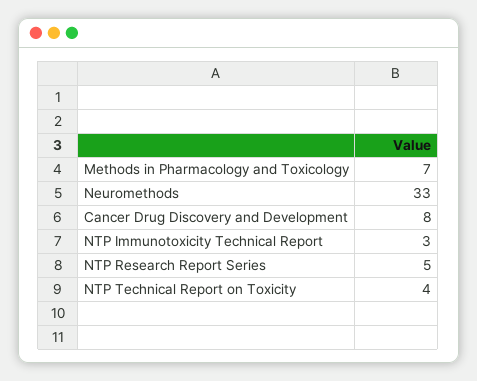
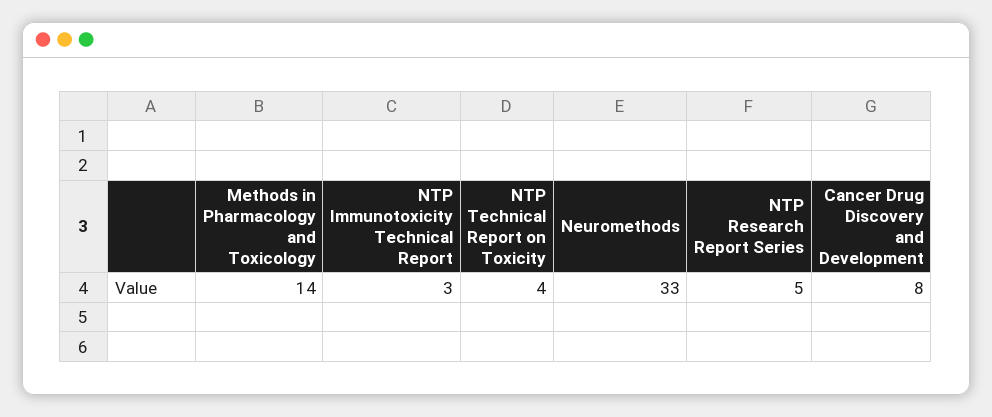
Methods in Pharmacology and Toxicology: 7 -> 14

